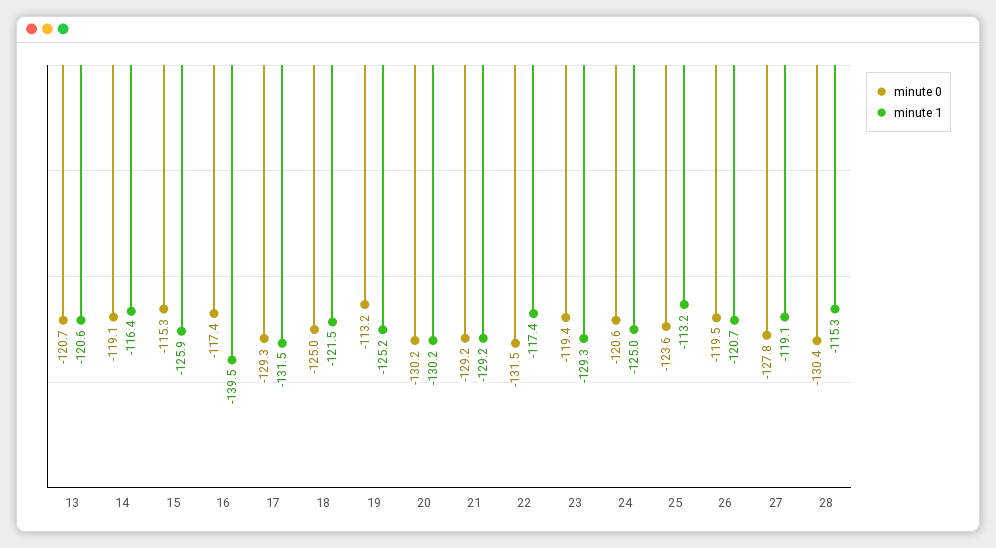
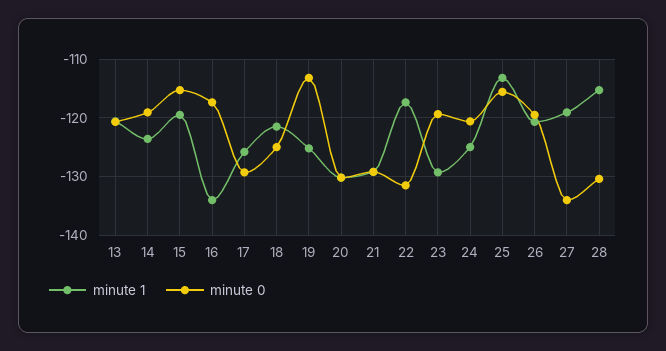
minute 1, 14: -116.4 -> -124
minute 1, 15: -125.9 -> -120
minute 1, 16: -139.5 -> -134
minute 1, 17: -131.5 -> -126
minute 0, 25: -123.6 -> -116
minute 0, 27: -127.8 -> -134

